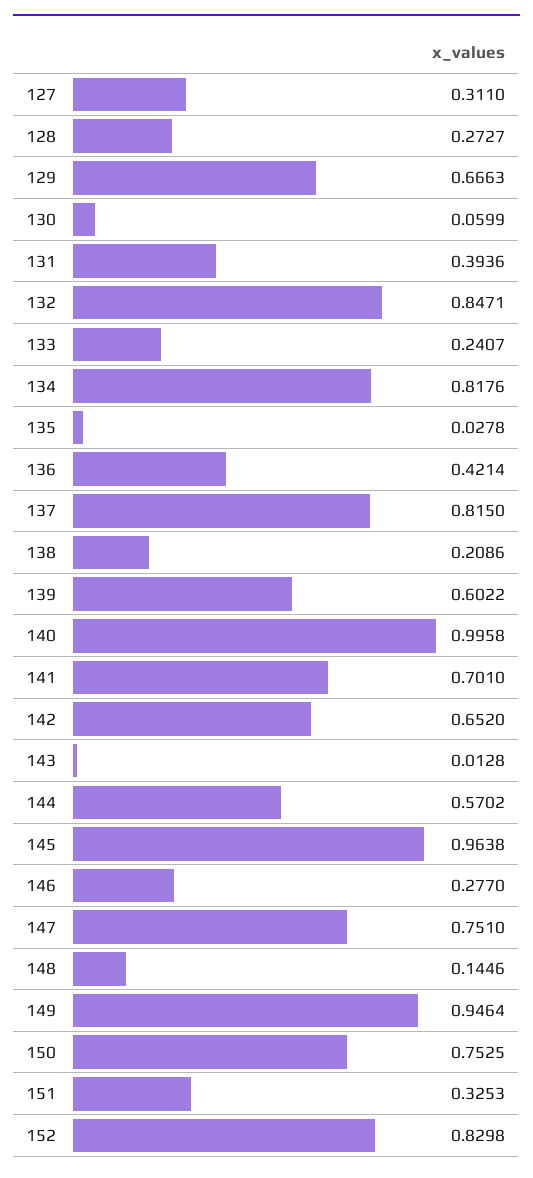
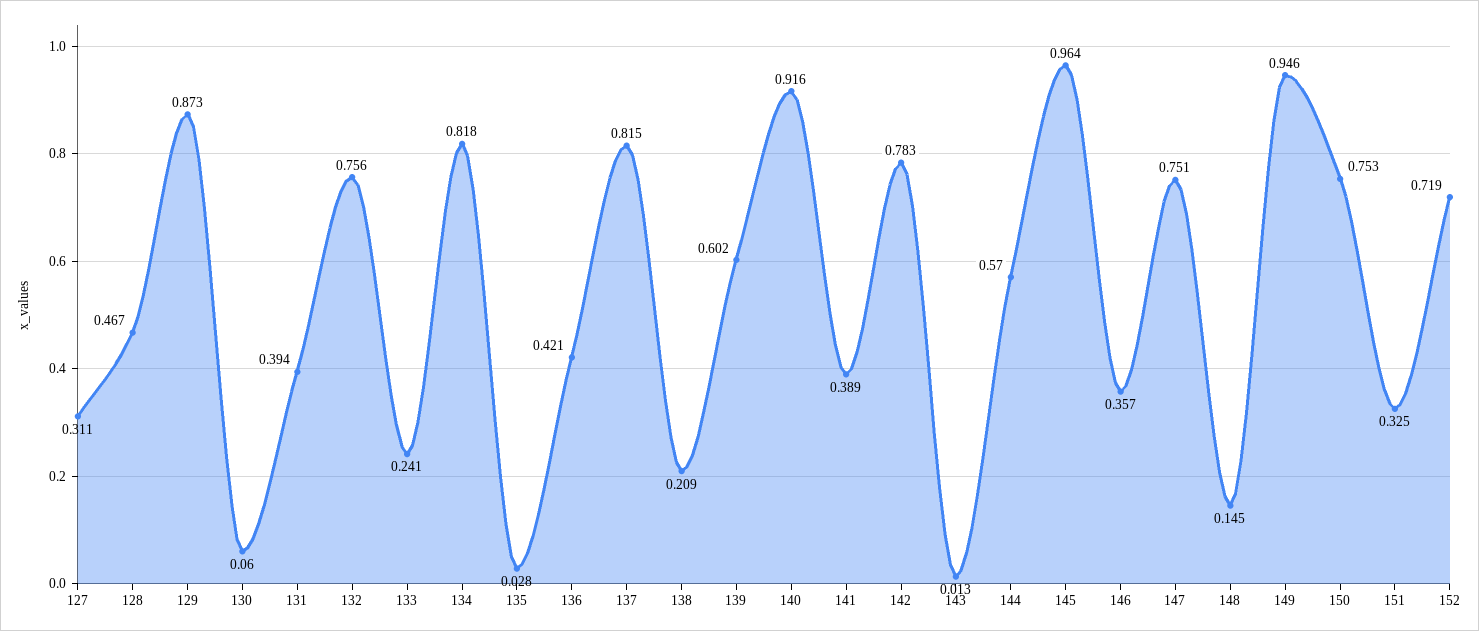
128: 0.2727 -> 0.467
129: 0.6663 -> 0.873
132: 0.8471 -> 0.756
140: 0.9958 -> 0.916
141: 0.701 -> 0.389
142: 0.652 -> 0.783
146: 0.277 -> 0.357
152: 0.8298 -> 0.719

